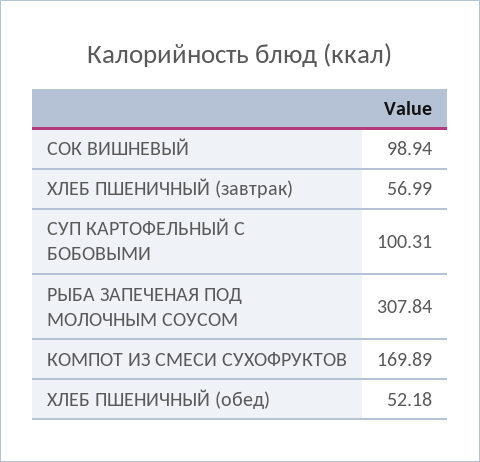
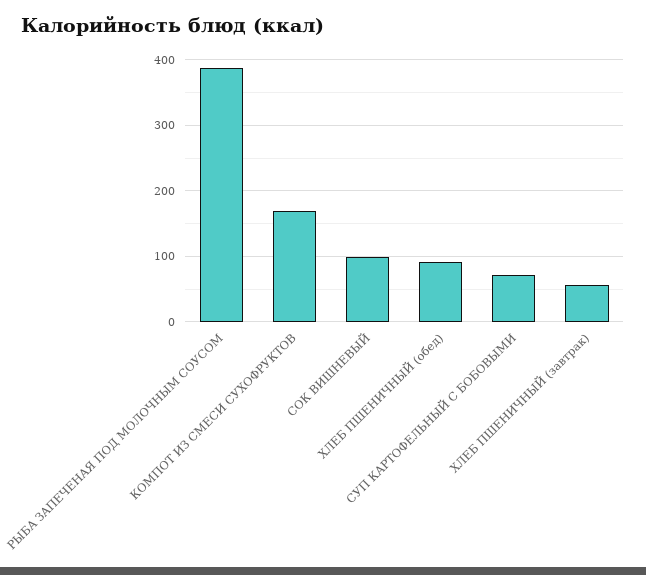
СУП КАРТОФЕЛЬНЫЙ С БОБОВЫМИ: 100.31 -> 70
РЫБА ЗАПЕЧЕНАЯ ПОД МОЛОЧНЫМ СОУСОМ: 307.84 -> 390
ХЛЕБ ПШЕНИЧНЫЙ (обед): 52.18 -> 90

